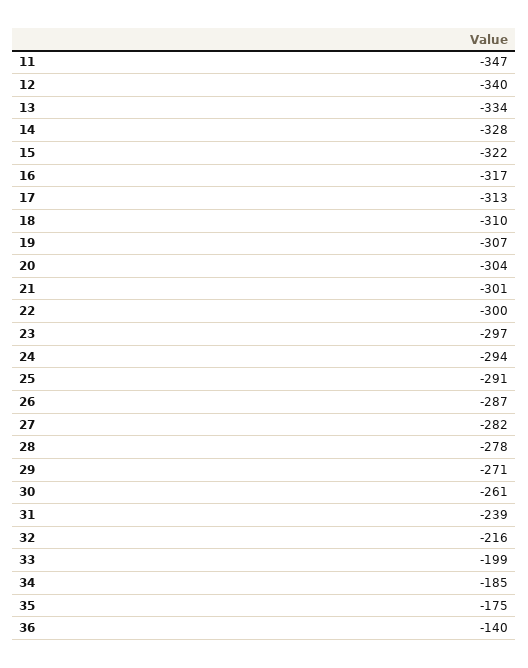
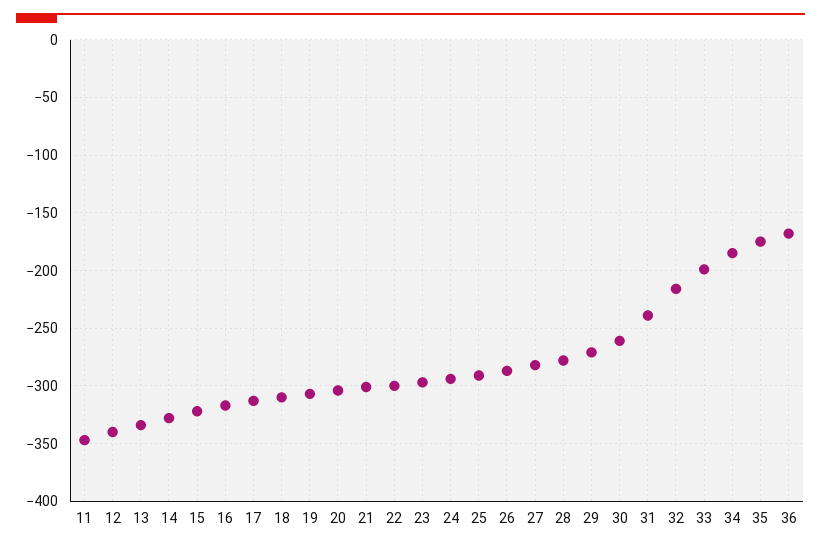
36: -140 -> -170

